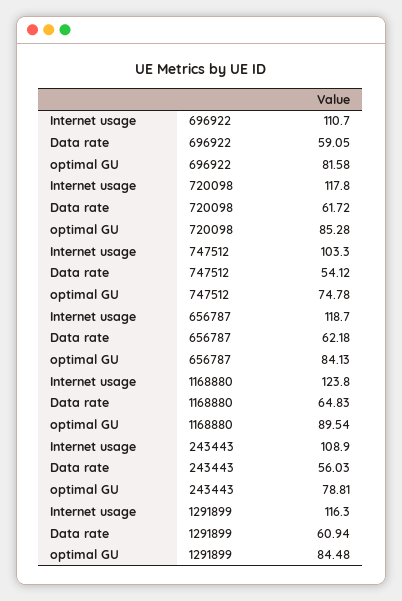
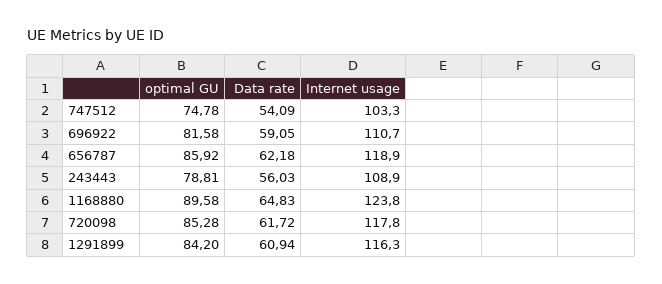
Data rate, 747512: 54.12 -> 54.09
Internet usage, 656787: 118.7 -> 118.9
optimal GU, 656787: 84.13 -> 85.92
optimal GU, 1168880: 89.54 -> 89.58
optimal GU, 1291899: 84.48 -> 84.2

